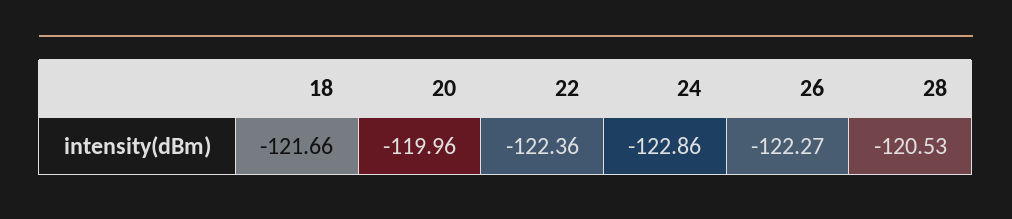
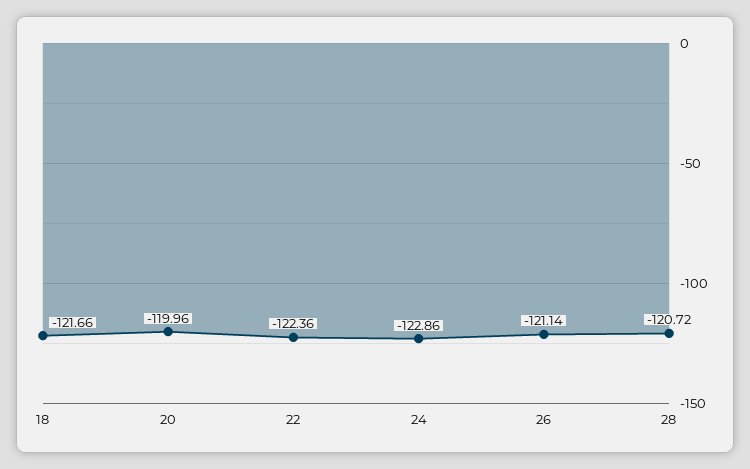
26: -122.27 -> -121.14
28: -120.53 -> -120.72

